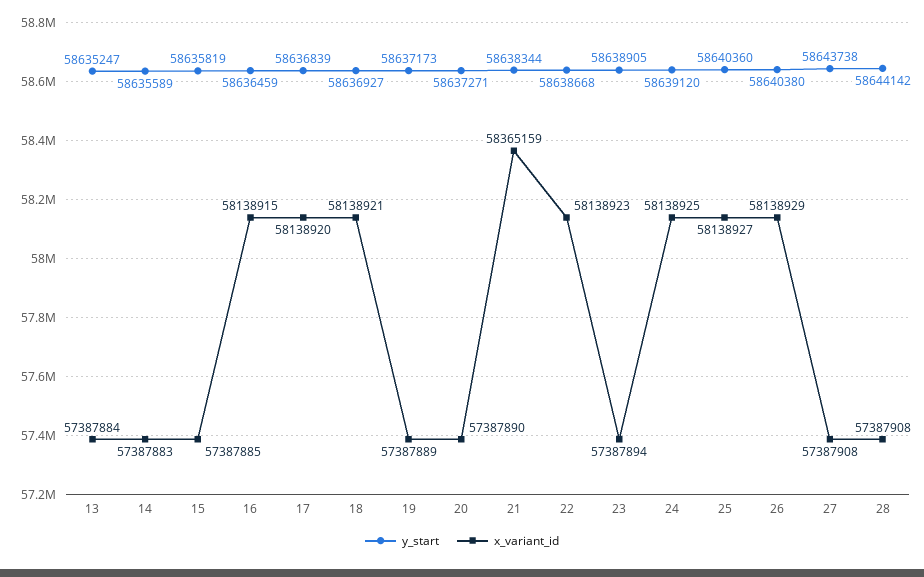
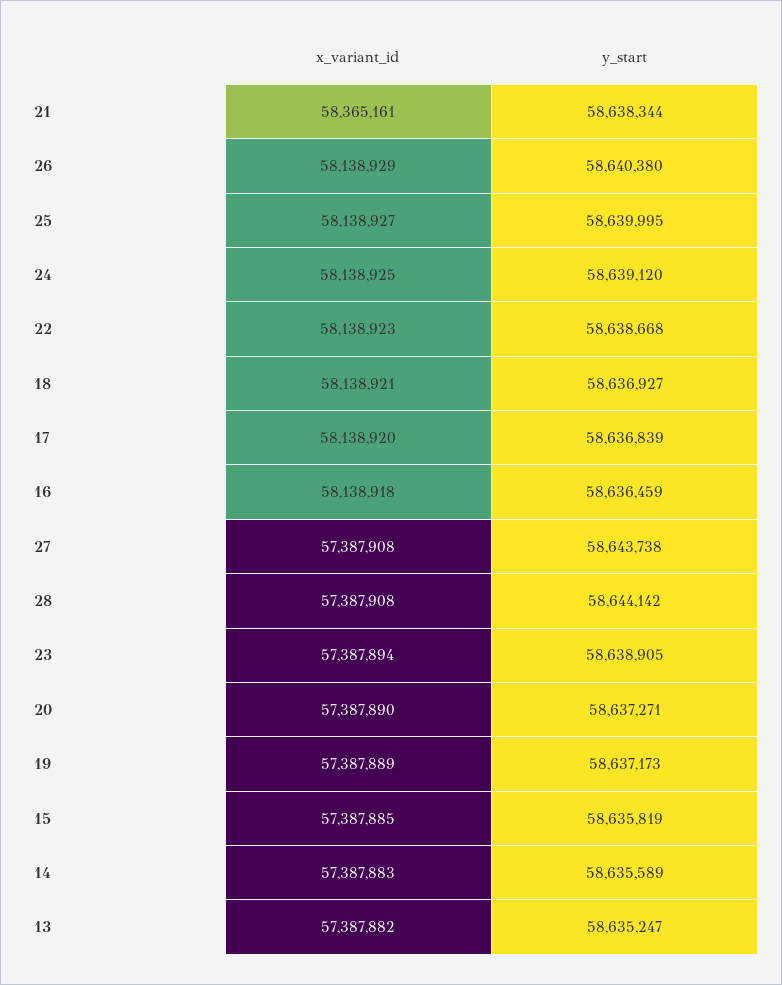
x_variant_id, 13: 57387884 -> 57387882
x_variant_id, 16: 58138915 -> 58138918
x_variant_id, 21: 58365159 -> 58365161
y_start, 25: 58640360 -> 58639995

